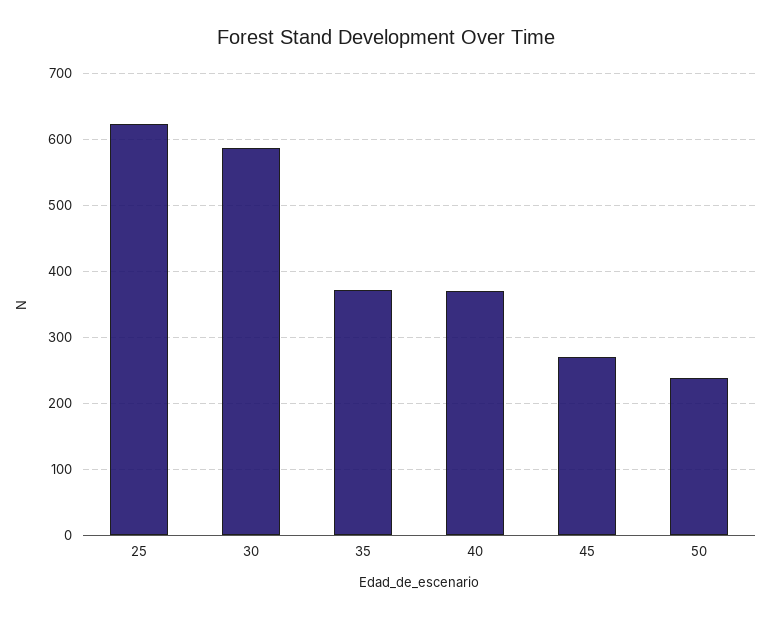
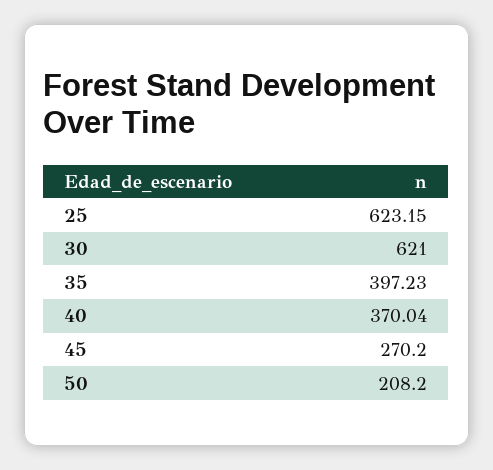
30: 590 -> 621
35: 370 -> 397.23
50: 240 -> 208.2

